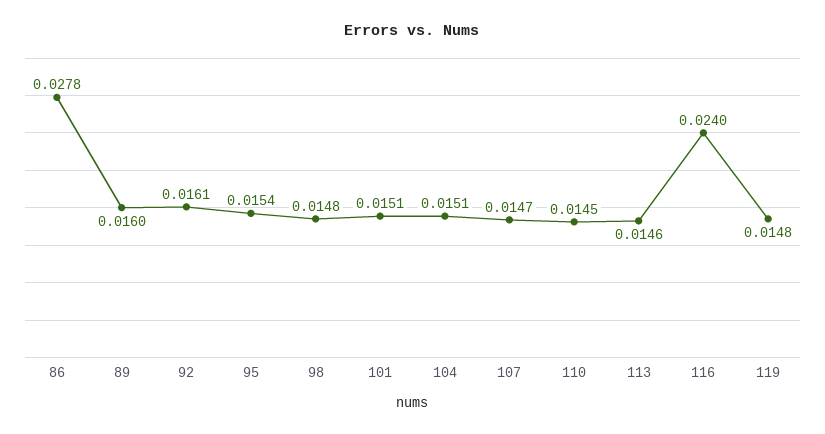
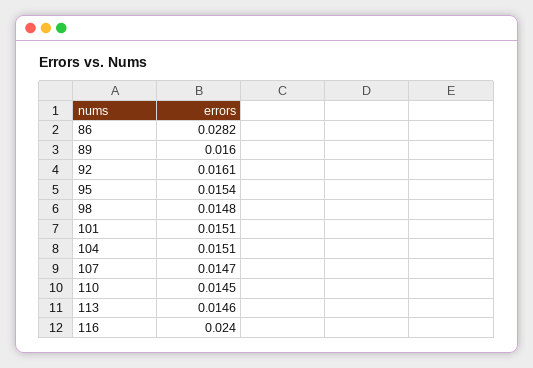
86: 0.0278 -> 0.0282
119: 0.0148 -> none

